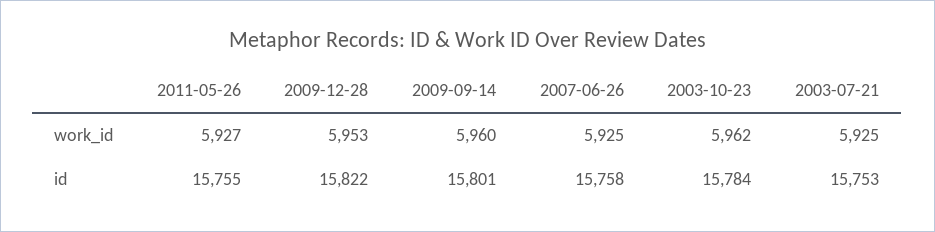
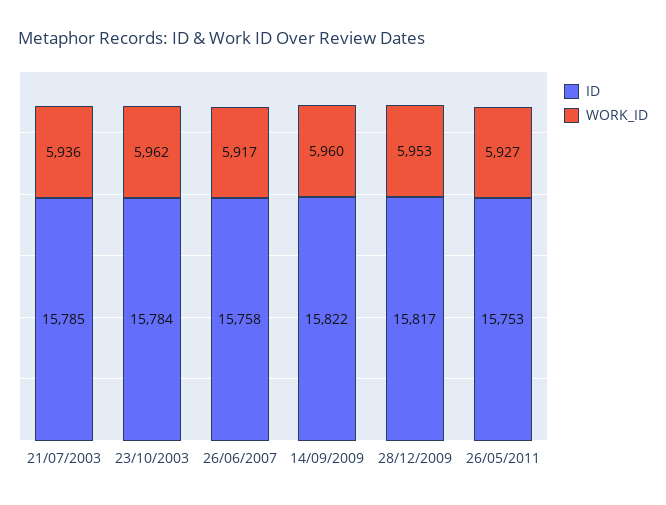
work_id, 2007-06-26: 5925 -> 5917
work_id, 2003-07-21: 5925 -> 5936
id, 2011-05-26: 15755 -> 15753
id, 2009-12-28: 15822 -> 15817
id, 2009-09-14: 15801 -> 15822
id, 2003-07-21: 15753 -> 15785

